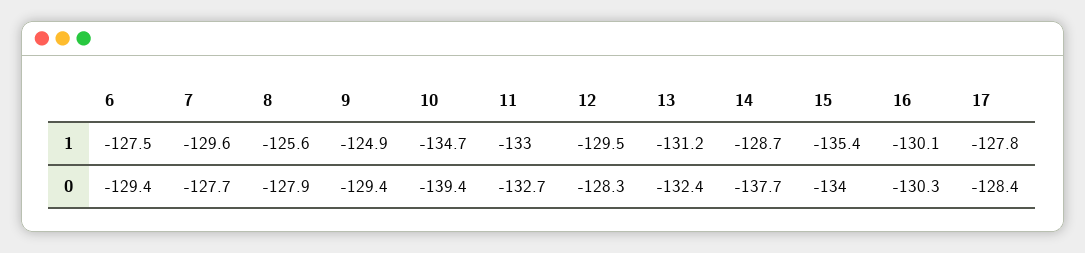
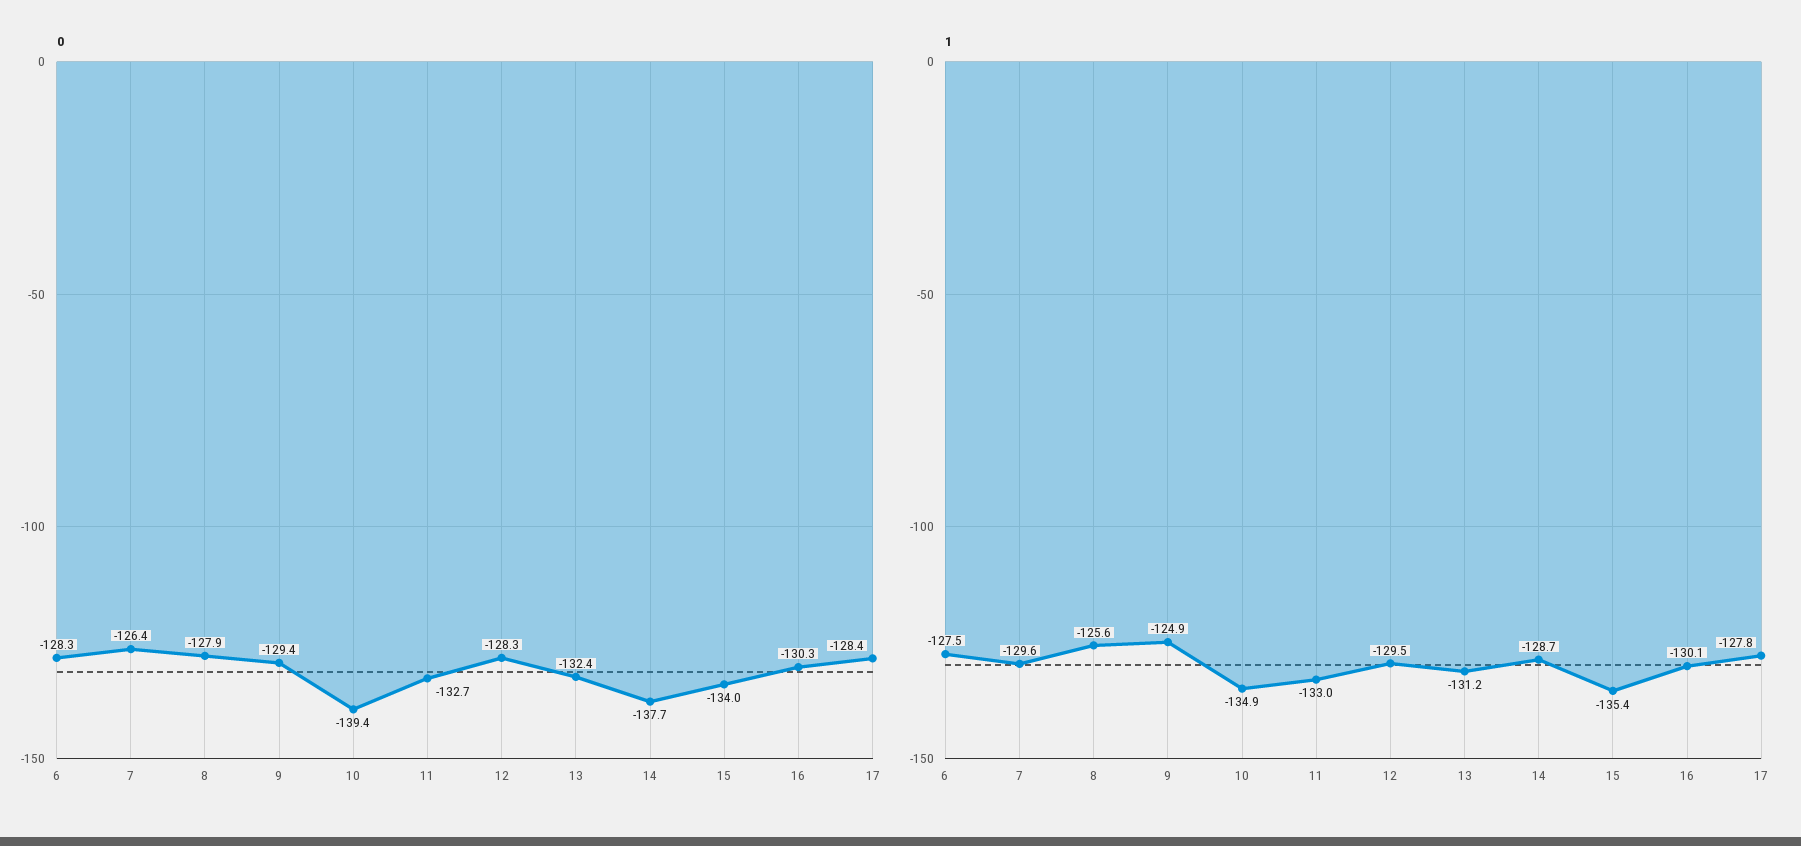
1, 10: -134.7 -> -134.9
0, 6: -129.4 -> -128.3
0, 7: -127.7 -> -126.4

